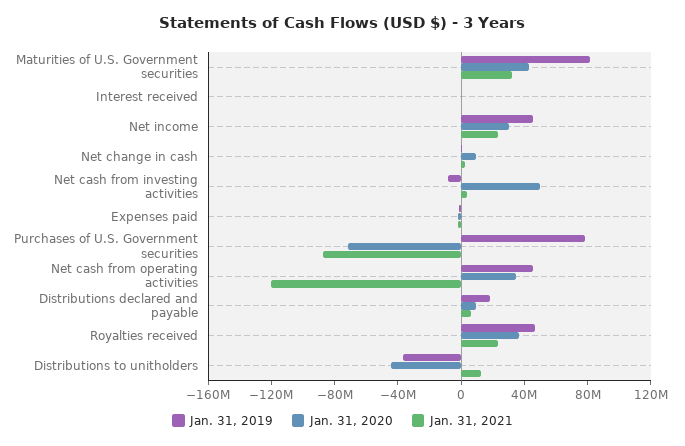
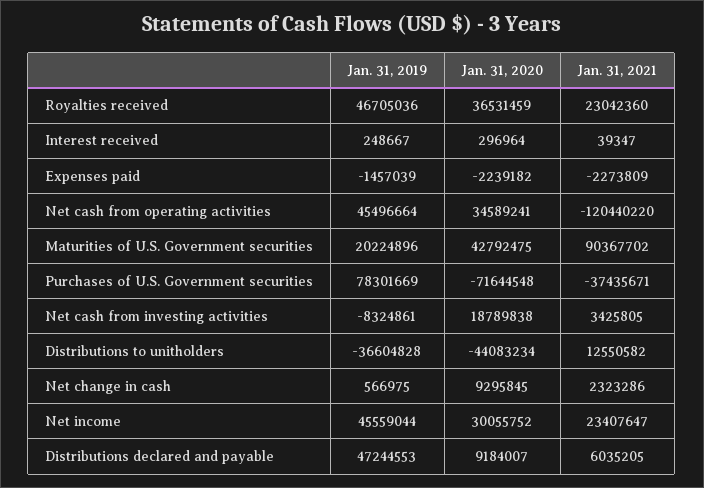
Jan. 31, 2019, Maturities of U.S. Government securities: 80000000 -> 20224896
Jan. 31, 2021, Maturities of U.S. Government securities: 30000000 -> 90367702
Jan. 31, 2020, Net cash from investing activities: 50000000 -> 18789838
Jan. 31, 2021, Purchases of U.S. Government securities: -90000000 -> -37435671
Jan. 31, 2019, Distributions declared and payable: 20000000 -> 47244553

